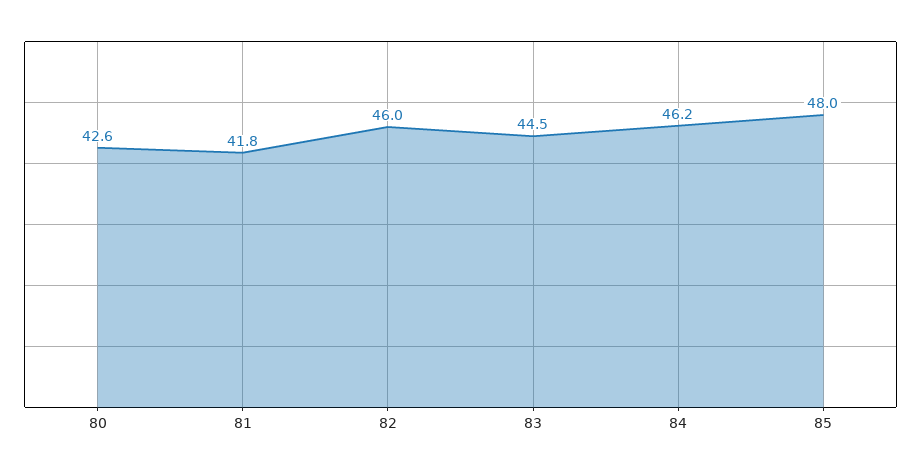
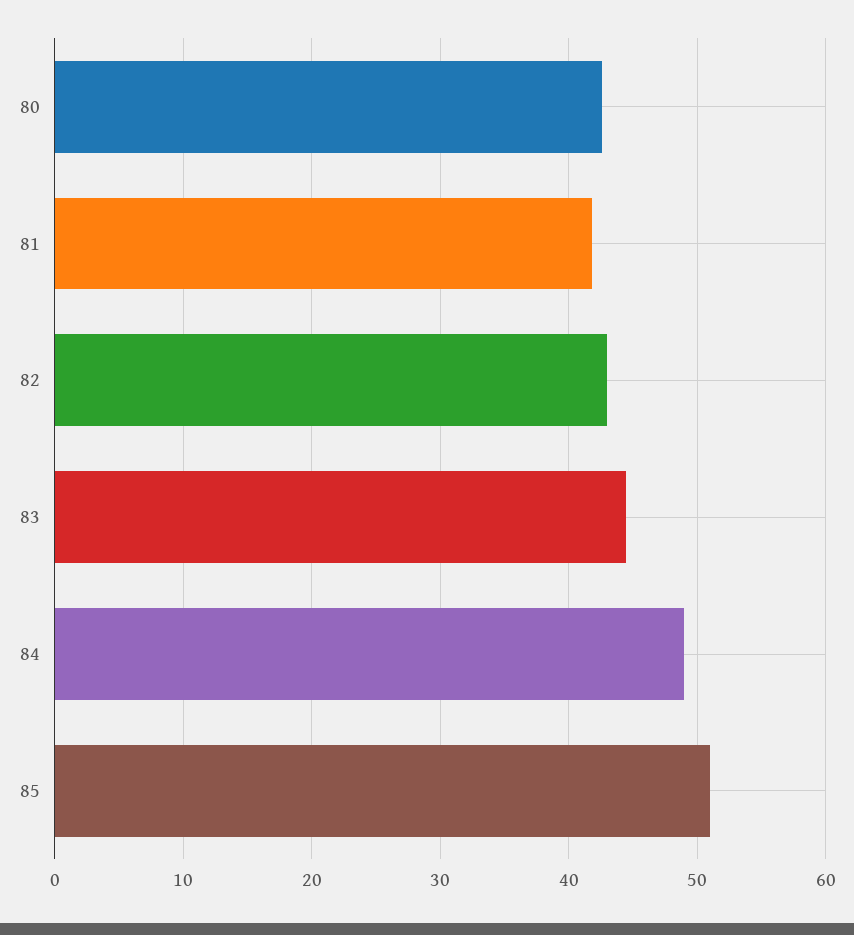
82: 46 -> 43
84: 46.2 -> 49
85: 48 -> 51

